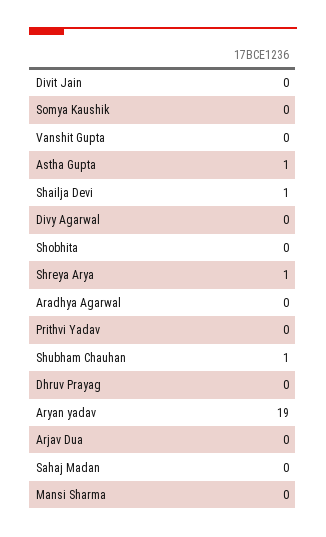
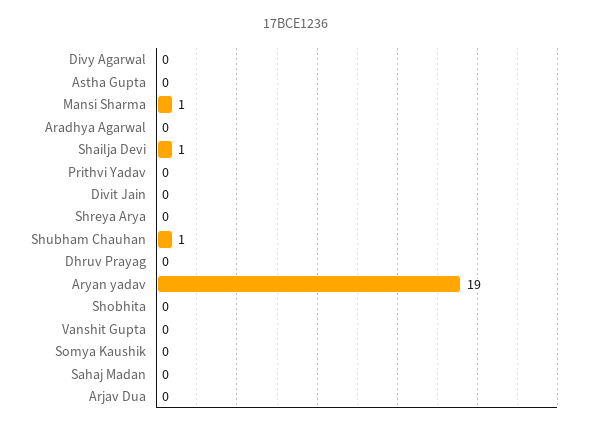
Astha Gupta: 1 -> 0
Shreya Arya: 1 -> 0
Mansi Sharma: 0 -> 1

